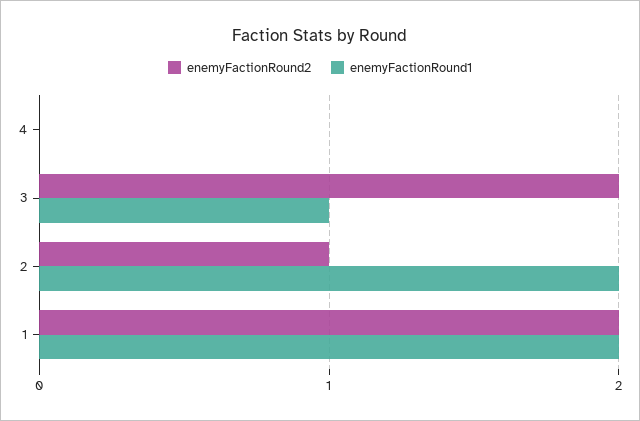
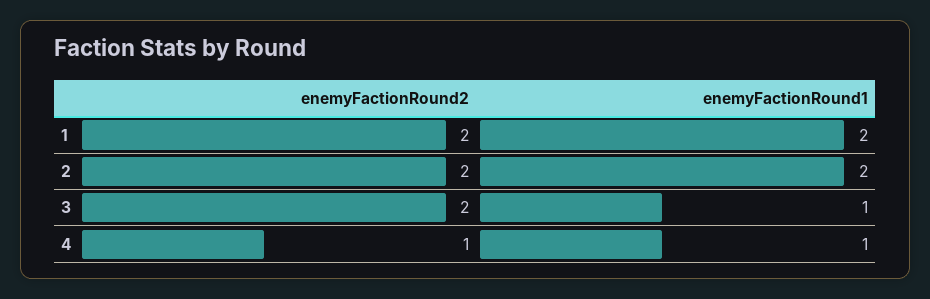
enemyFactionRound2, 4: 0 -> 1
enemyFactionRound1, 4: 0 -> 1
enemyFactionRound2, 2: 1 -> 2

